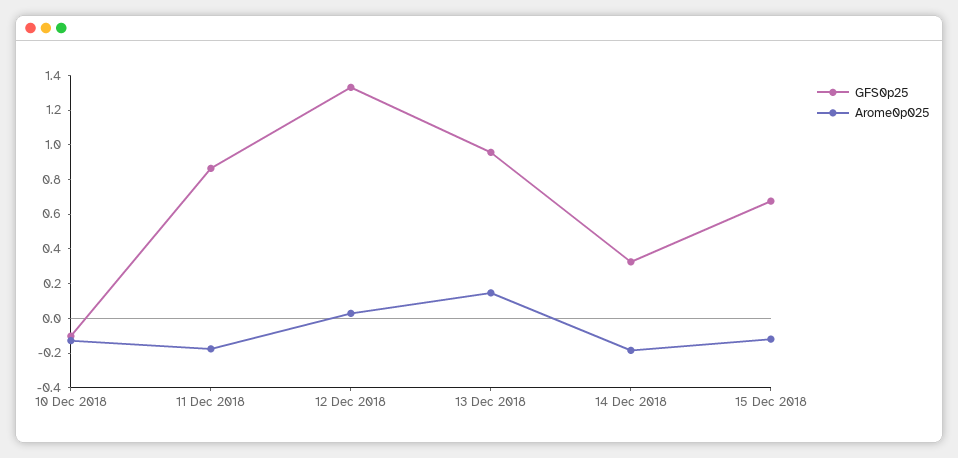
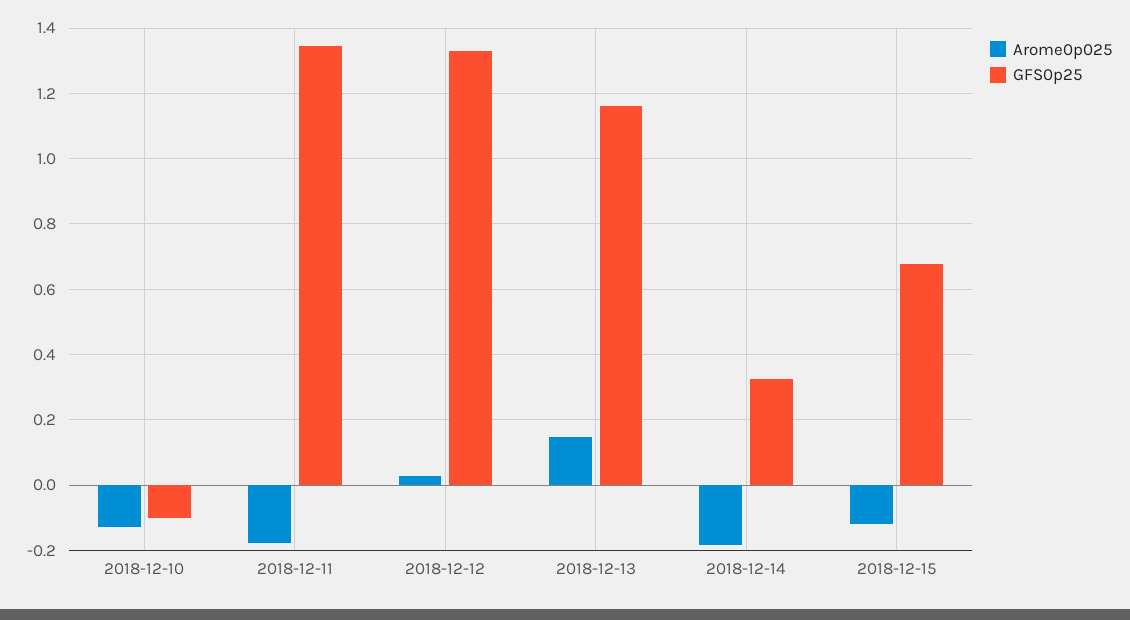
GFS0p25, 11 Dec 2018: 0.85 -> 1.34
GFS0p25, 13 Dec 2018: 0.95 -> 1.16

